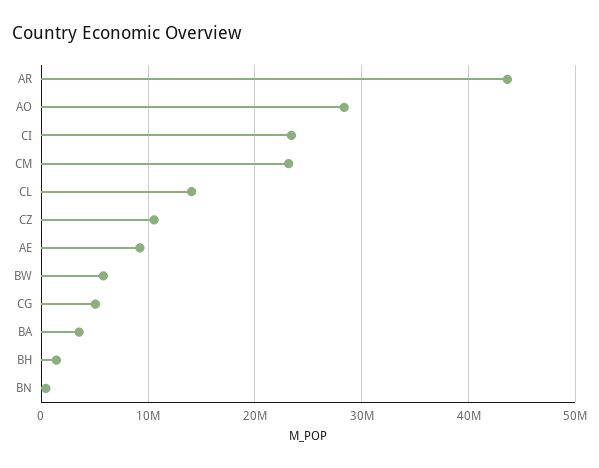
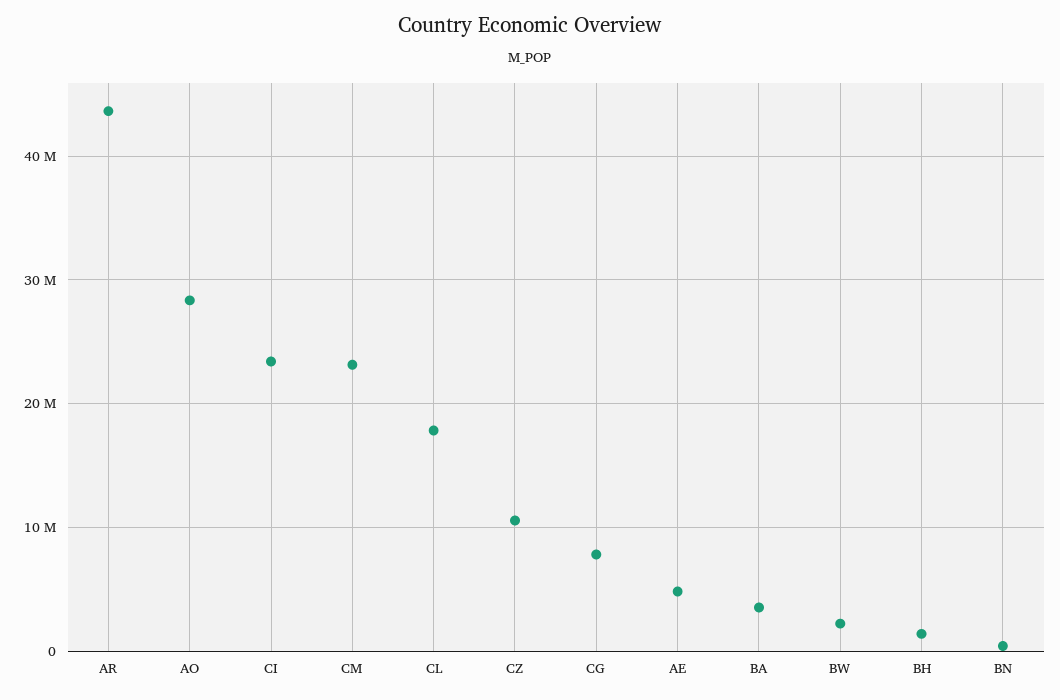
CL: 14000000 -> 18000000
AE: 9000000 -> 5000000
BW: 6000000 -> 2000000
CG: 5000000 -> 8000000

